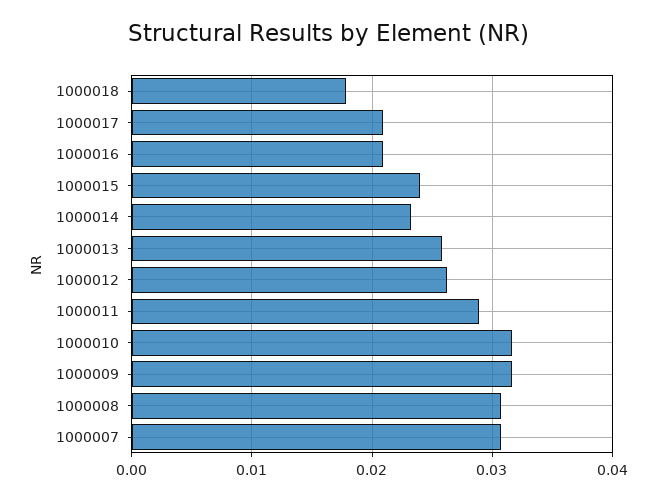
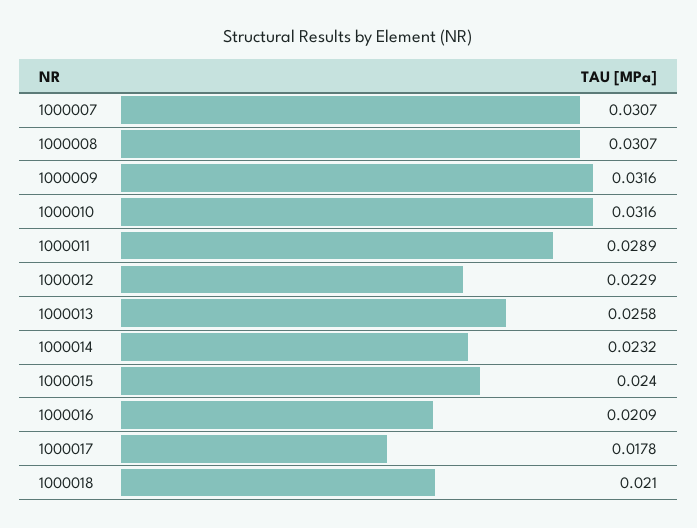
1000018: 0.018 -> 0.021
1000017: 0.021 -> 0.0178
1000012: 0.026 -> 0.0229

